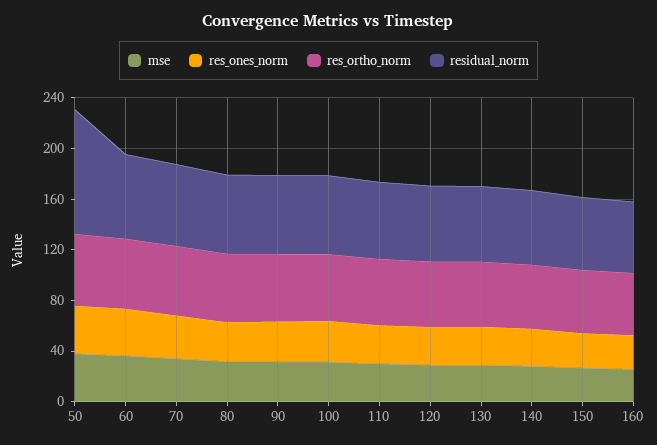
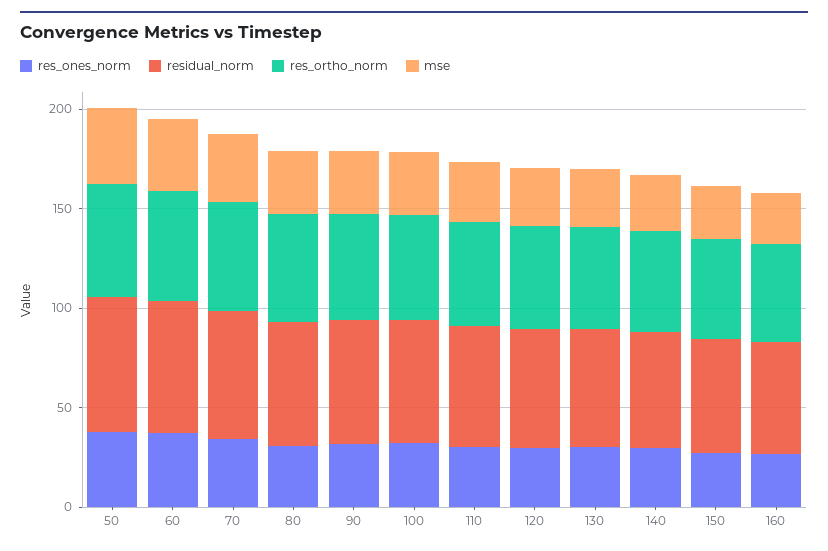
residual_norm, 50: 100 -> 70

